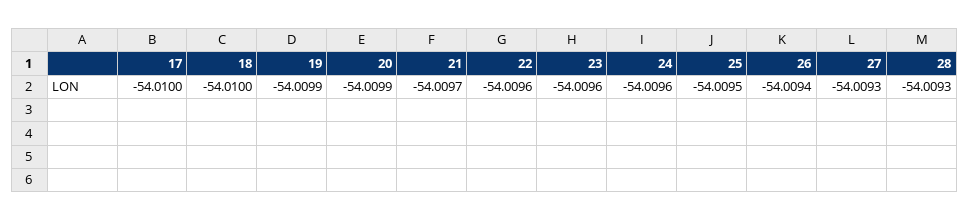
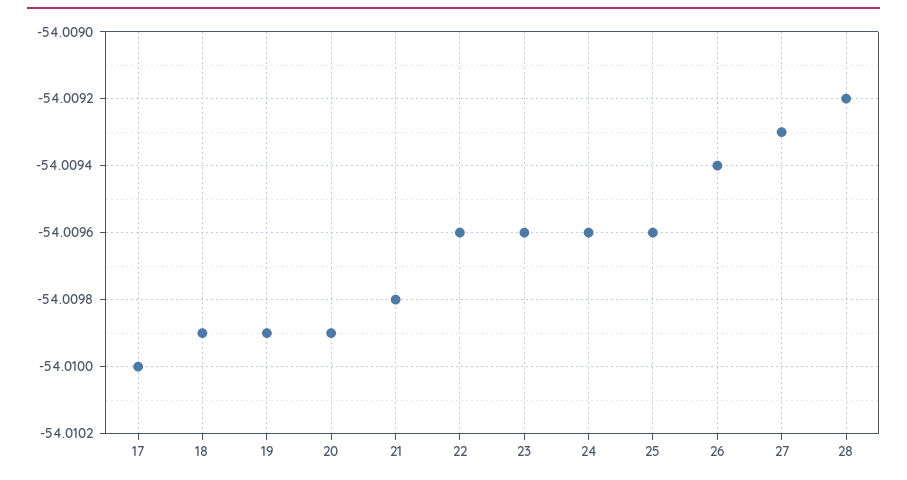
18: -54.01 -> -54.0099
21: -54.0097 -> -54.0098
25: -54.0095 -> -54.0096
28: -54.0093 -> -54.0092

